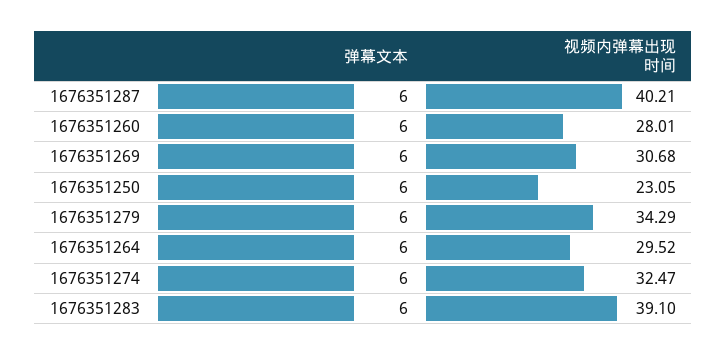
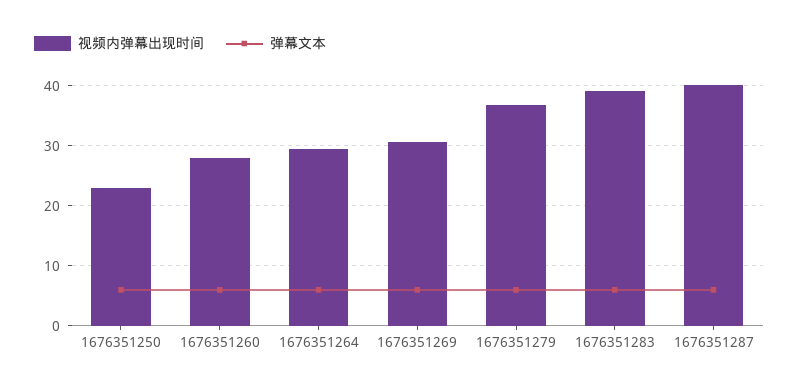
视频内弹幕出现时间, 1676351279: 34.29 -> 37
弹幕文本, 1676351274: 6 -> none
视频内弹幕出现时间, 1676351274: 32.47 -> none

